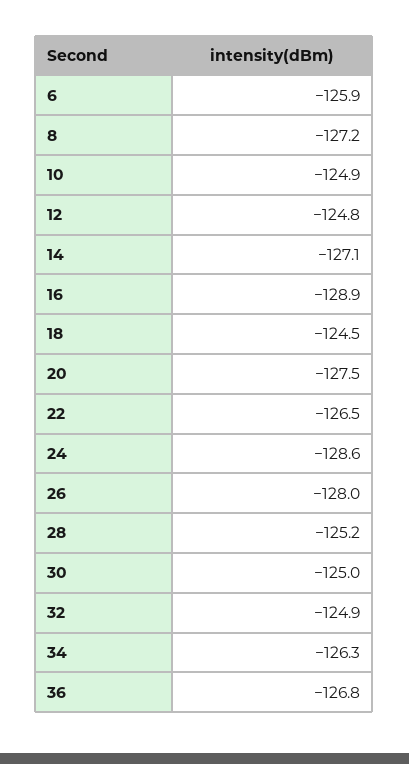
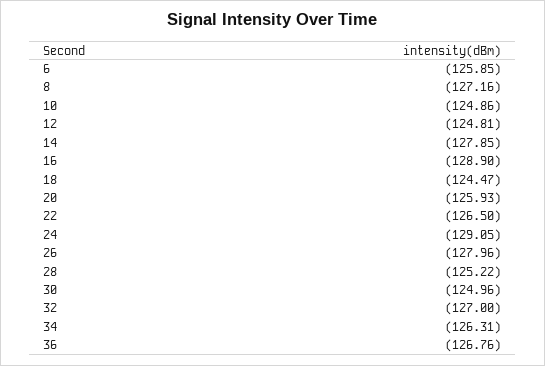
14: -127.1 -> -127.85
20: -127.5 -> -125.93
24: -128.6 -> -129.05
32: -124.9 -> -127

